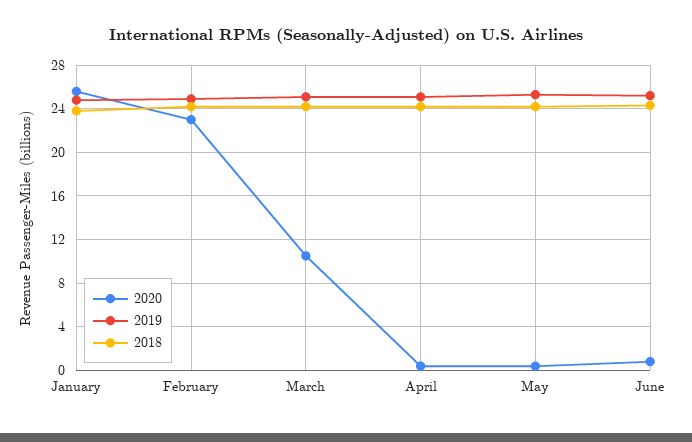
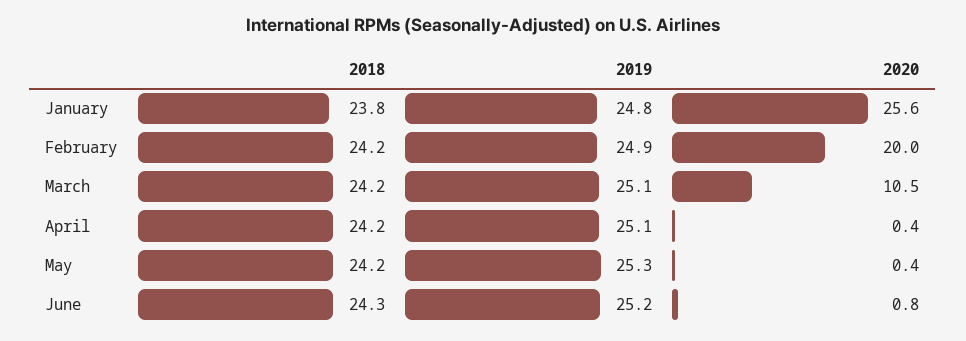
2020, February: 23 -> 20

